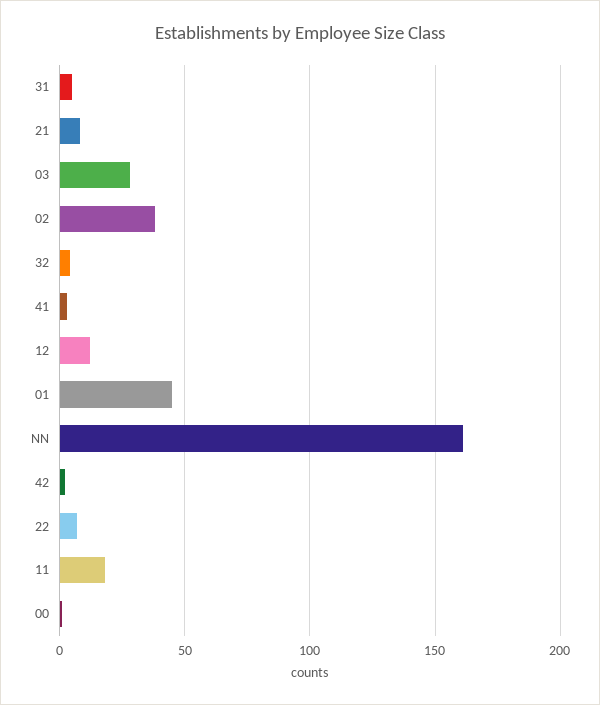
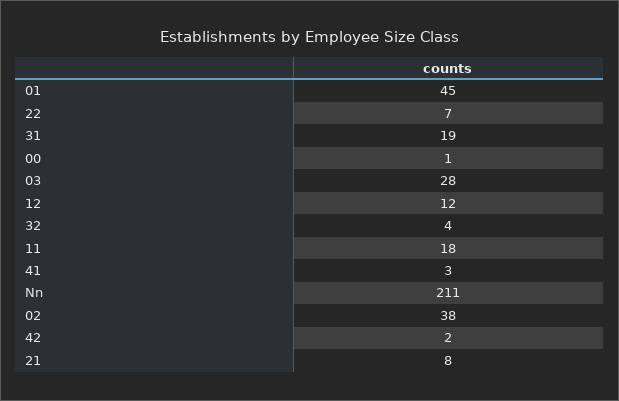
31: 5 -> 19
NN: 160 -> 211

